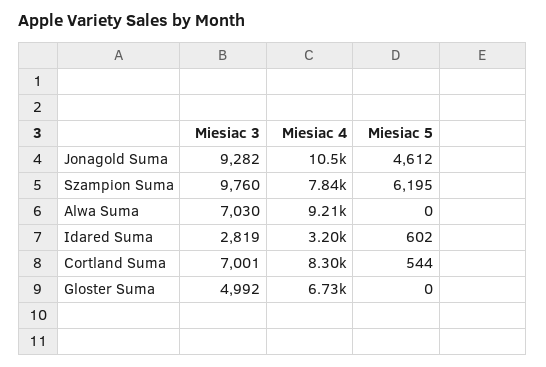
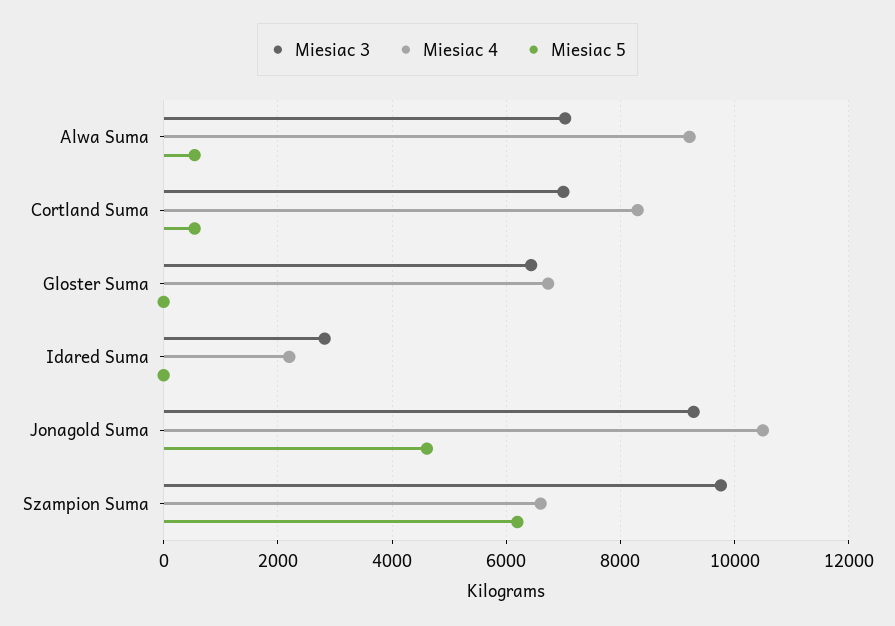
Miesiac 4, Szampion Suma: 7840 -> 6600
Miesiac 5, Alwa Suma: 0 -> 600
Miesiac 4, Idared Suma: 3200 -> 2200
Miesiac 5, Idared Suma: 602 -> 0
Miesiac 3, Gloster Suma: 4992 -> 6400

